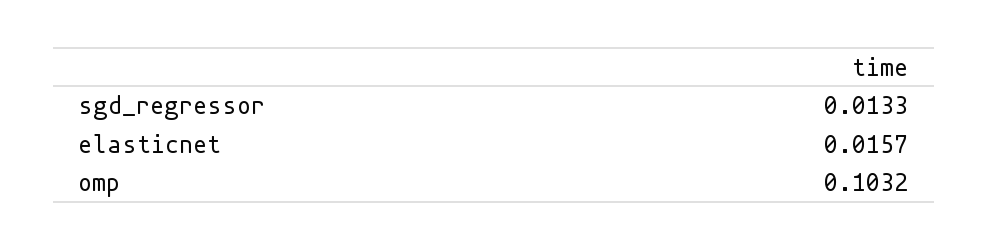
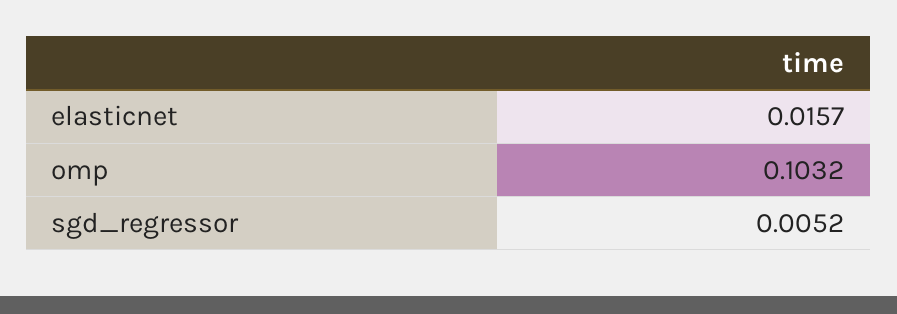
sgd_regressor: 0.0133 -> 0.0052

